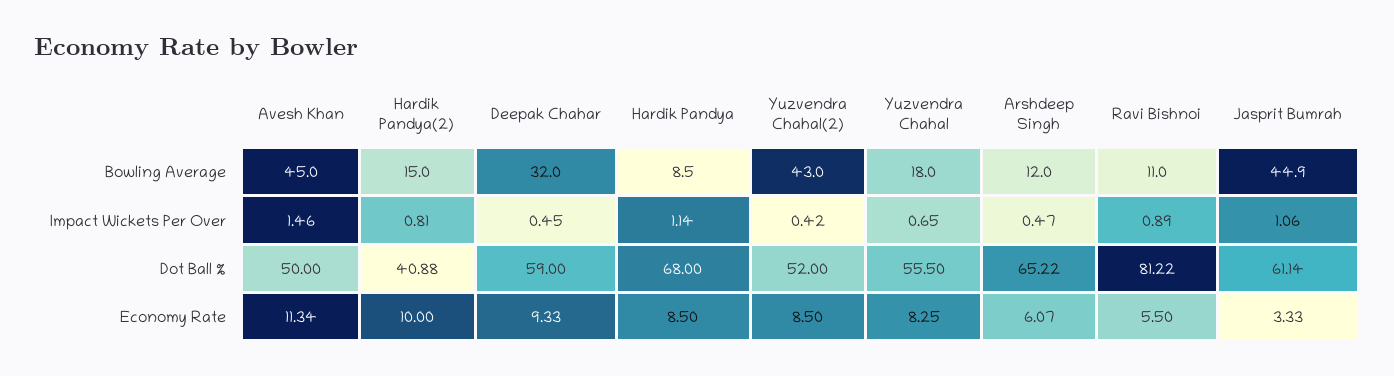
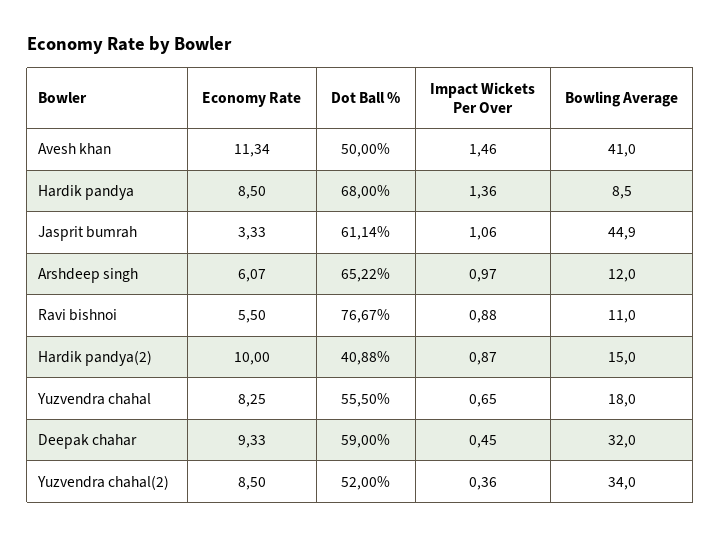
Avesh Khan, Bowling Average: 45 -> 41
Yuzvendra Chahal(2), Bowling Average: 43 -> 34
Hardik Pandya(2), Impact Wickets Per Over: 0.81 -> 0.87
Hardik Pandya, Impact Wickets Per Over: 1.14 -> 1.36
Yuzvendra Chahal(2), Impact Wickets Per Over: 0.42 -> 0.36
Arshdeep Singh, Impact Wickets Per Over: 0.47 -> 0.97
Ravi Bishnoi, Impact Wickets Per Over: 0.89 -> 0.88
Ravi Bishnoi, Dot Ball %: 81.22 -> 76.67

